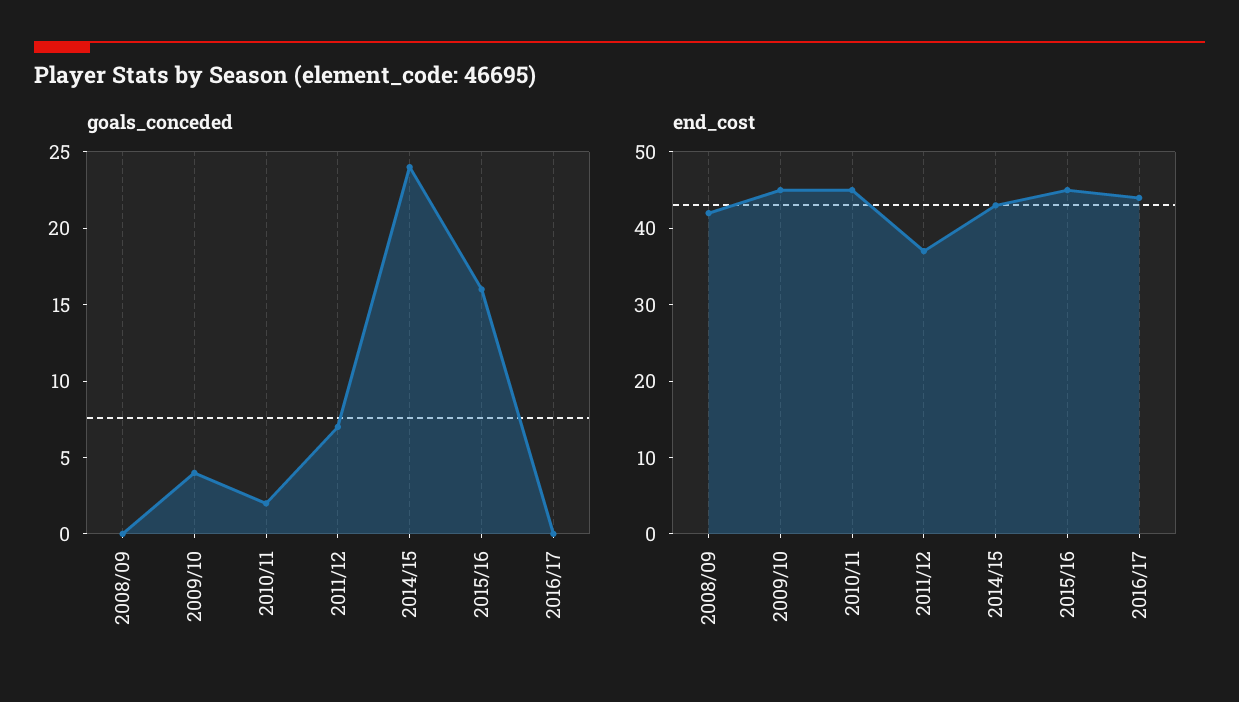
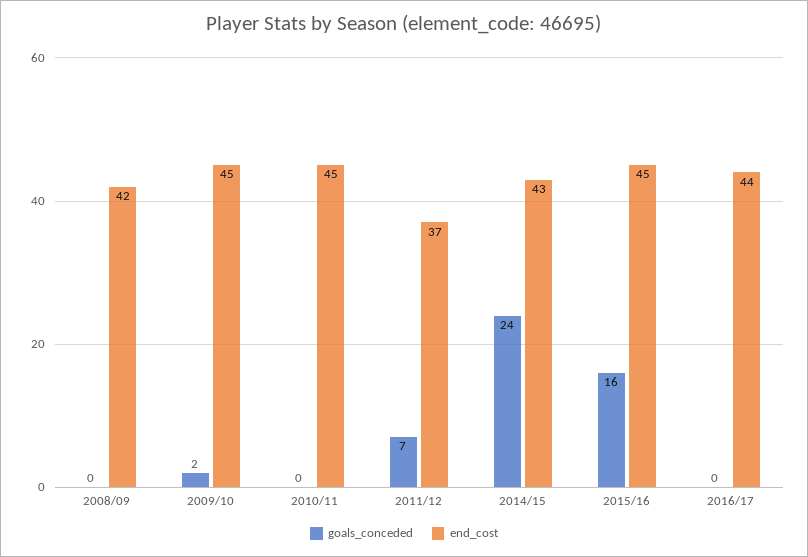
goals_conceded, 2009/10: 4 -> 2
goals_conceded, 2010/11: 2 -> 0

